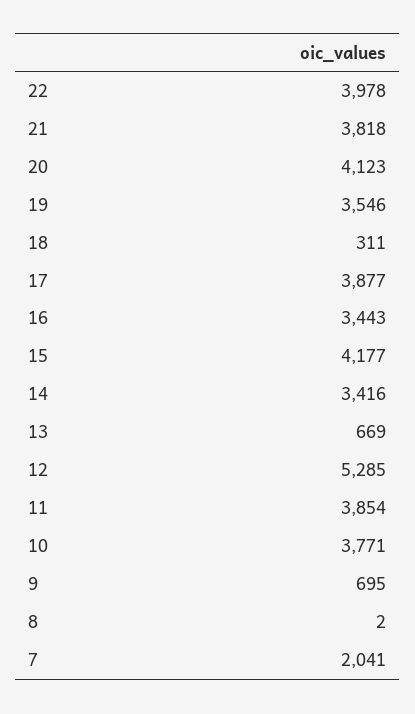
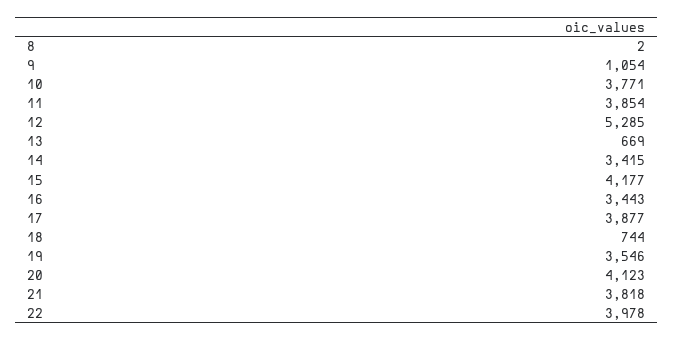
18: 311 -> 744
14: 3416 -> 3415
9: 695 -> 1054
7: 2041 -> none

